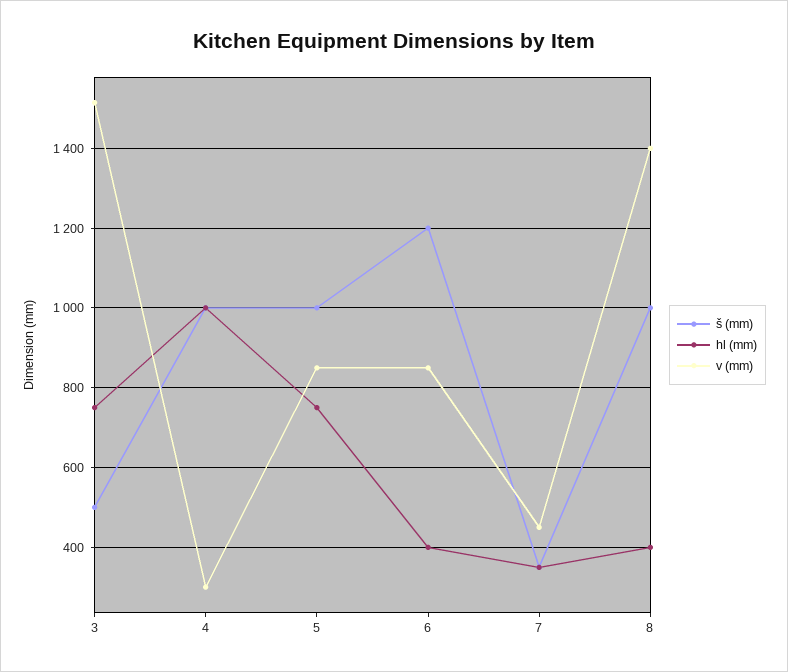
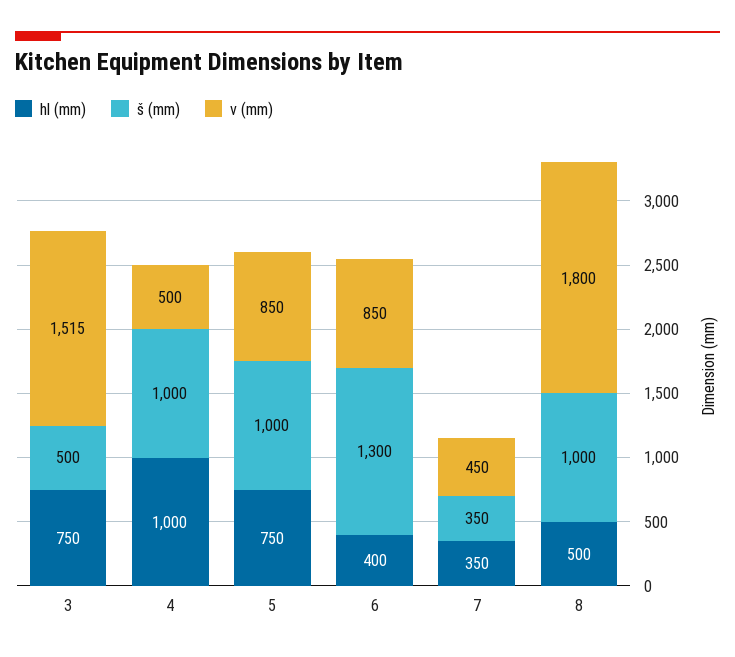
v (mm), 4: 300 -> 500
š (mm), 6: 1200 -> 1300
hl (mm), 8: 400 -> 500
v (mm), 8: 1400 -> 1800

